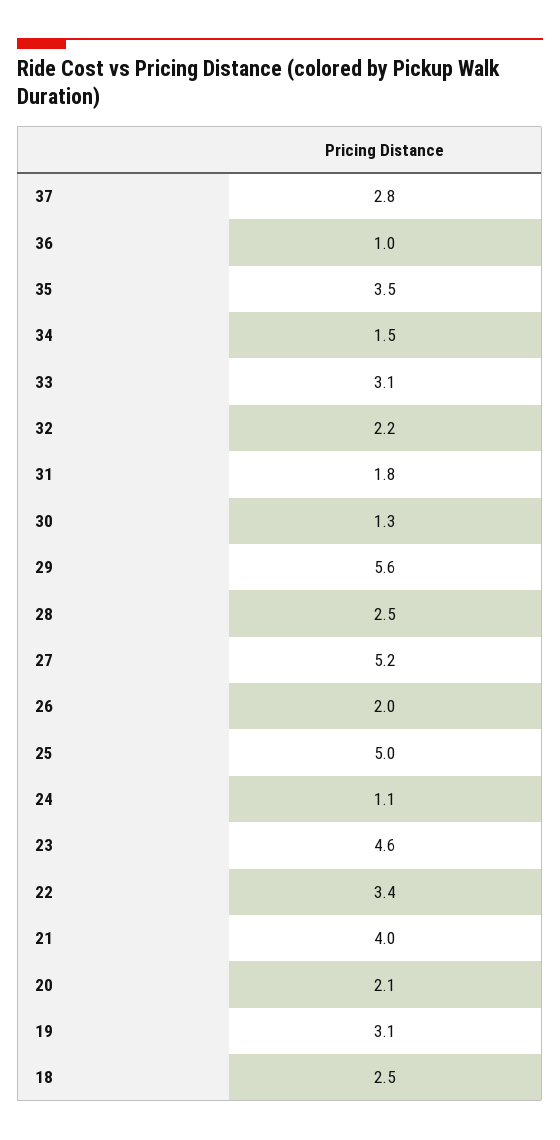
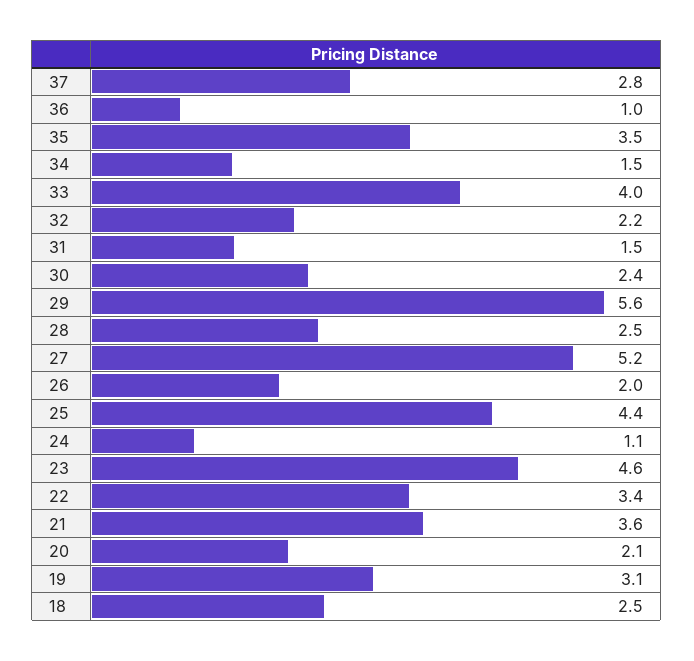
33: 3.1 -> 4
31: 1.8 -> 1.5
30: 1.3 -> 2.4
25: 5 -> 4.4
21: 4 -> 3.6

